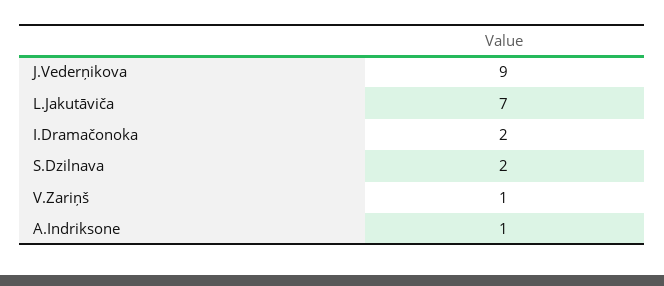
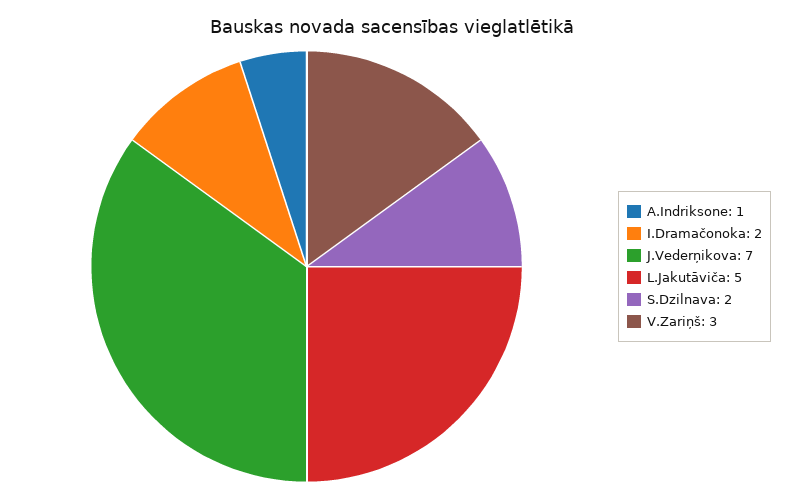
J.Vederņikova: 9 -> 7
L.Jakutāviča: 7 -> 5
V.Zariņš: 1 -> 3

